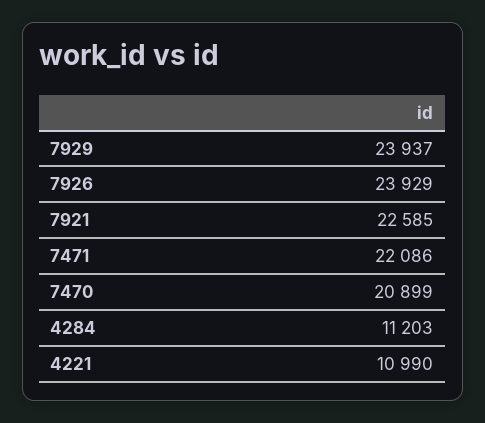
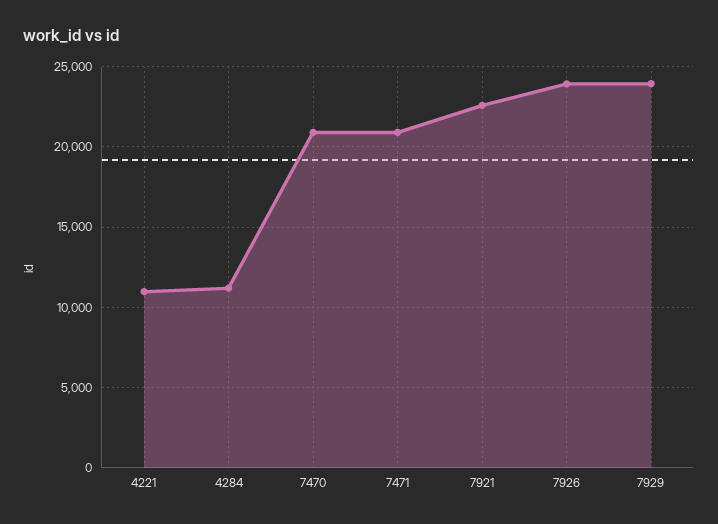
7471: 22086 -> 21000

